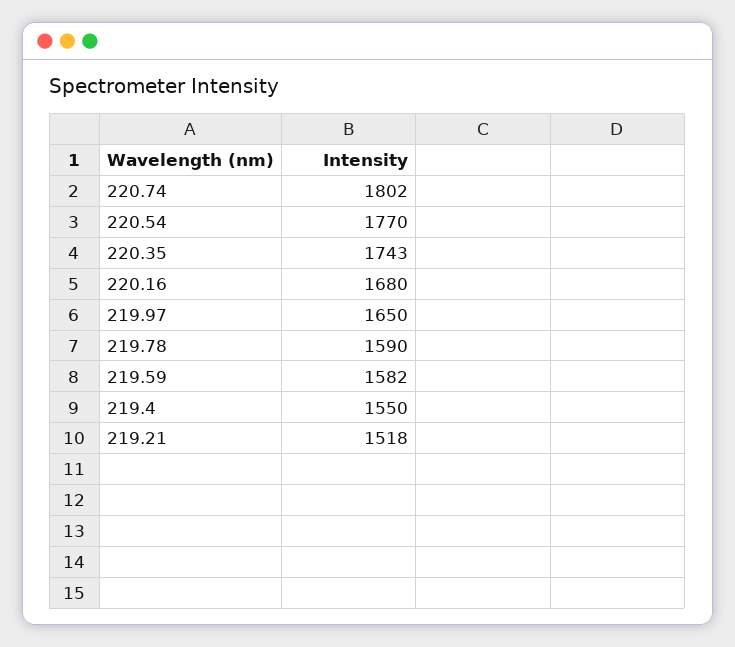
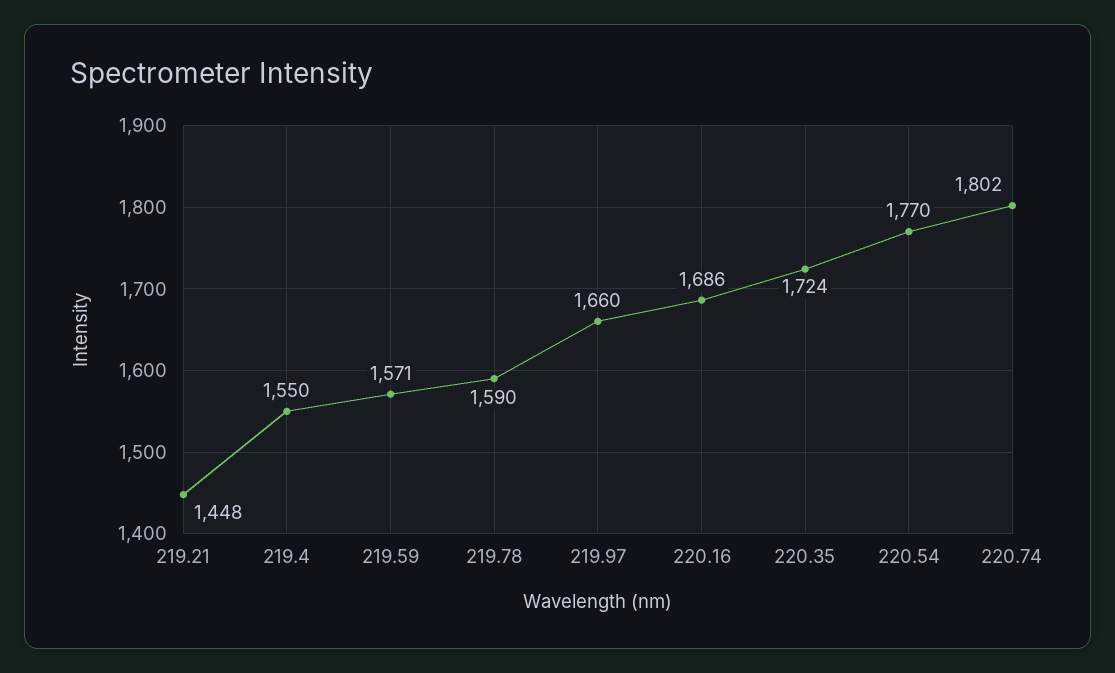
220.35: 1743 -> 1724
220.16: 1680 -> 1686
219.97: 1650 -> 1660
219.59: 1582 -> 1571
219.21: 1518 -> 1448

